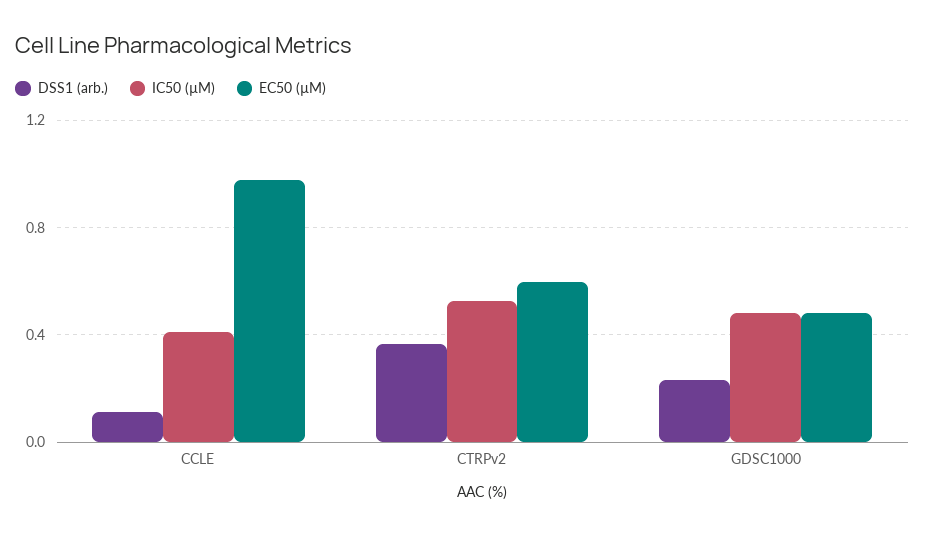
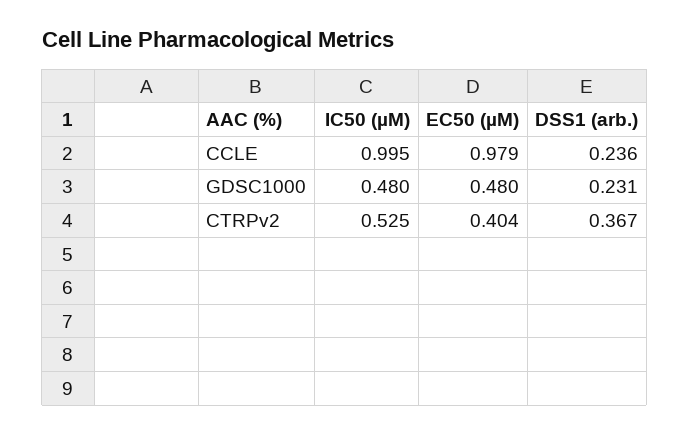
DSS1 (arb.), CCLE: 0.1 -> 0.236
IC50 (µM), CCLE: 0.4 -> 0.995
EC50 (µM), CTRPv2: 0.6 -> 0.404

